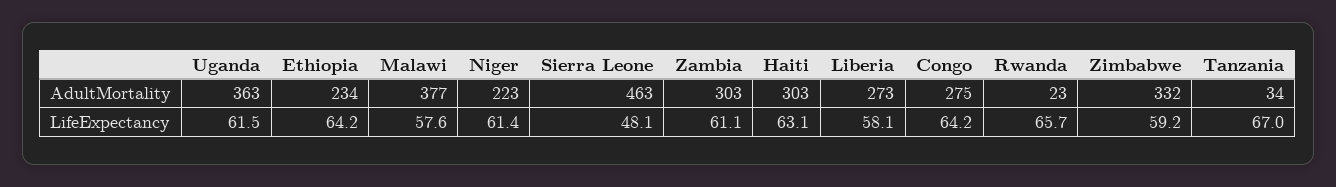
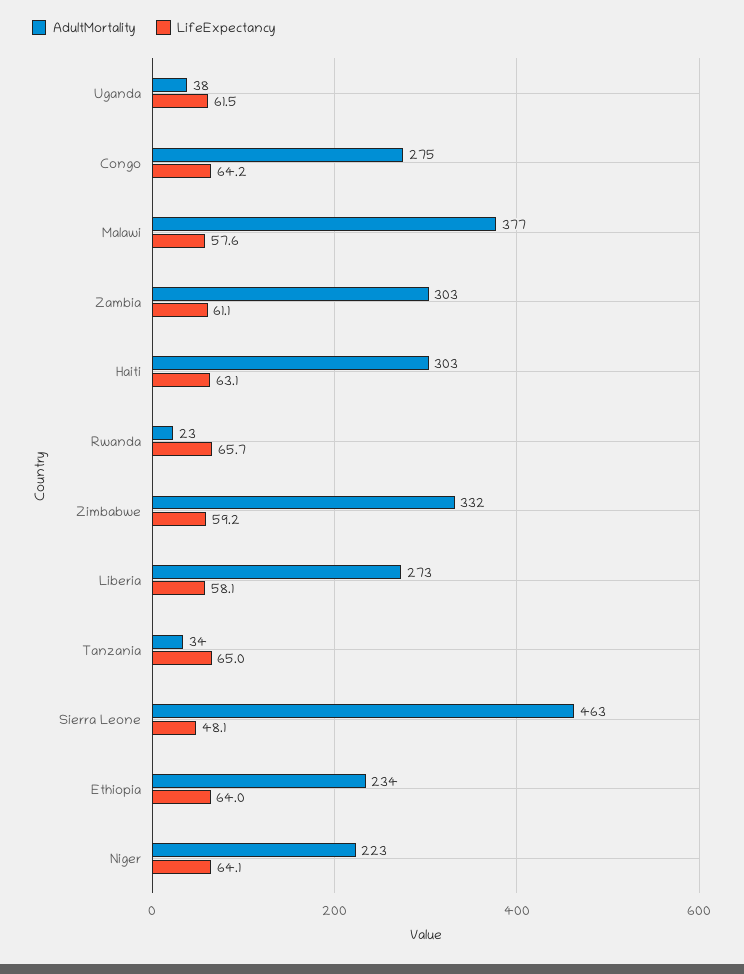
AdultMortality, Uganda: 363 -> 38
LifeExpectancy, Ethiopia: 64.2 -> 64
LifeExpectancy, Niger: 61.4 -> 64.1
LifeExpectancy, Tanzania: 67 -> 65

